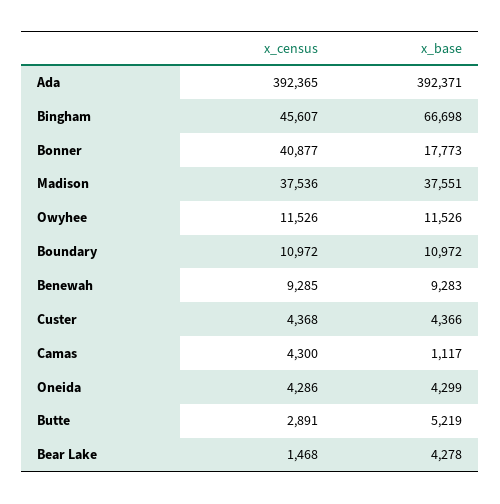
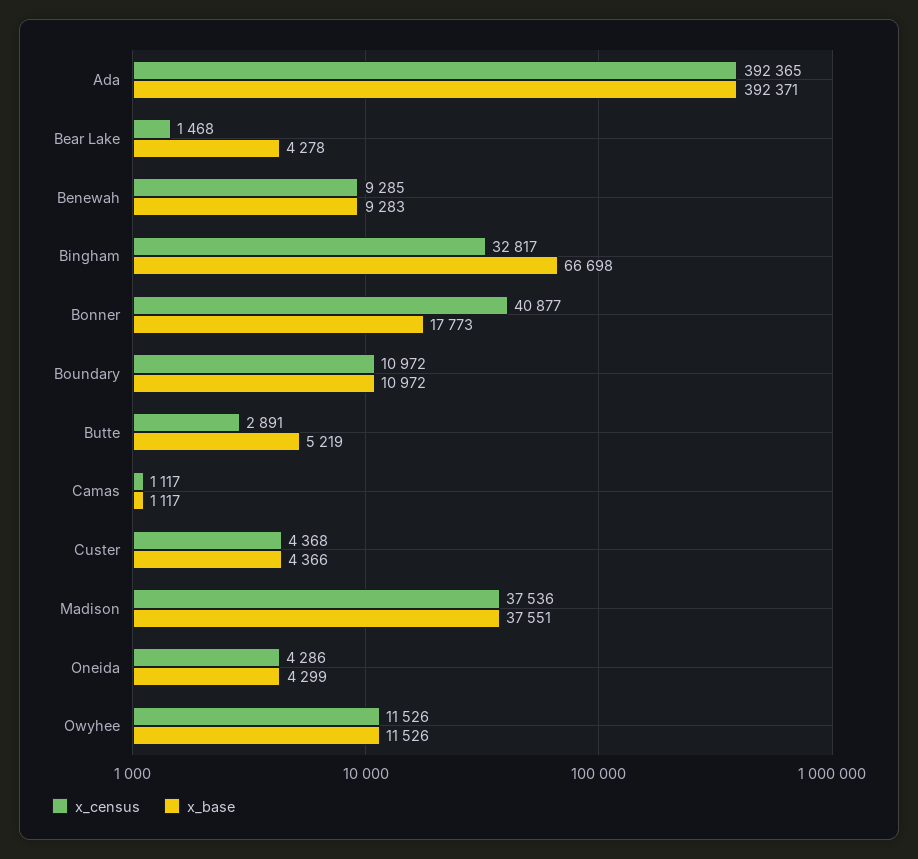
x_census, Bingham: 45607 -> 32817
x_census, Camas: 4300 -> 1117

